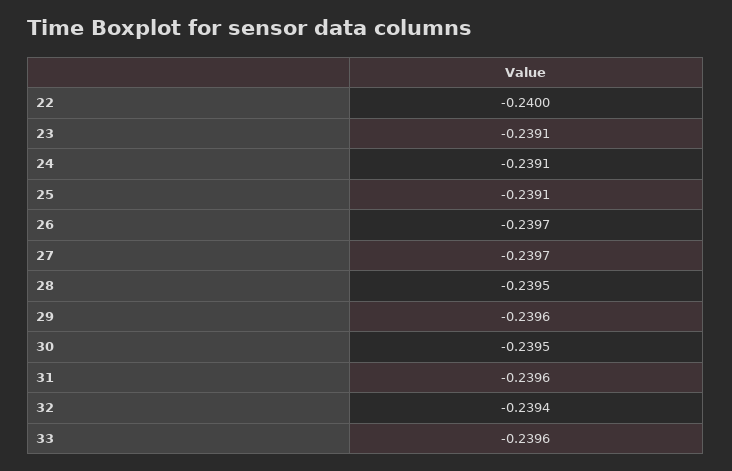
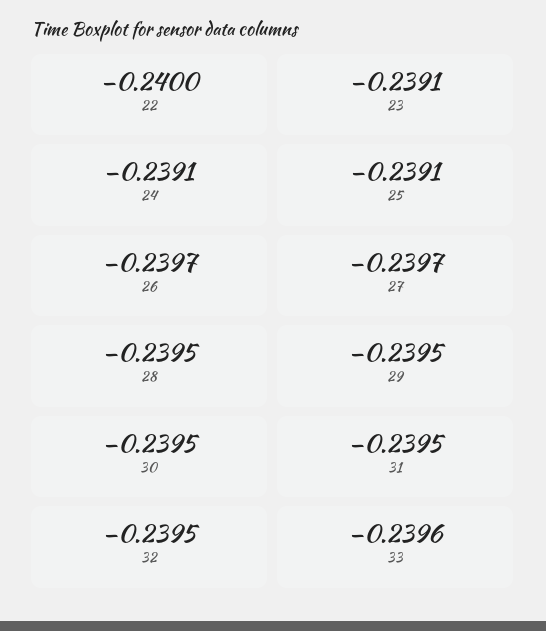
29: -0.2396 -> -0.2395
31: -0.2396 -> -0.2395
32: -0.2394 -> -0.2395

